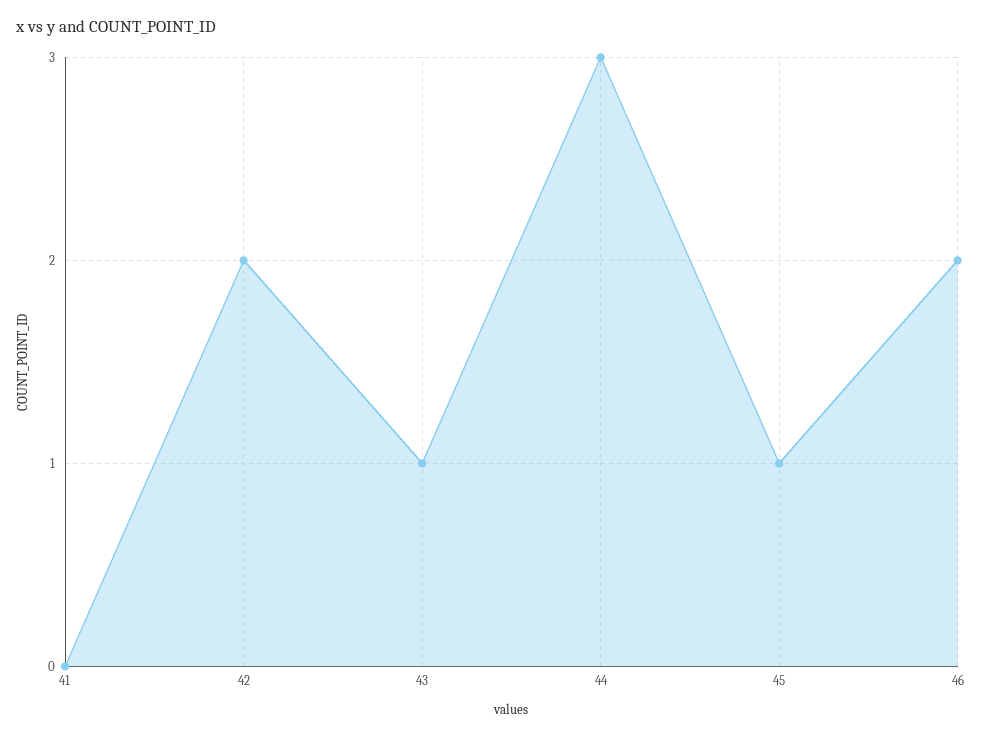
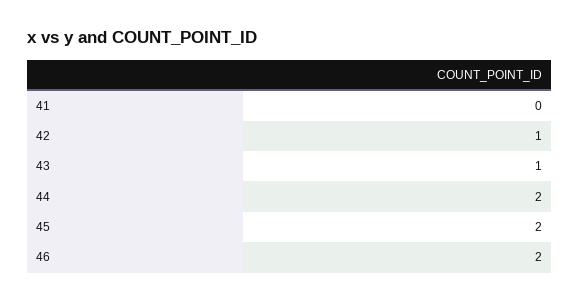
42: 2 -> 1
44: 3 -> 2
45: 1 -> 2

